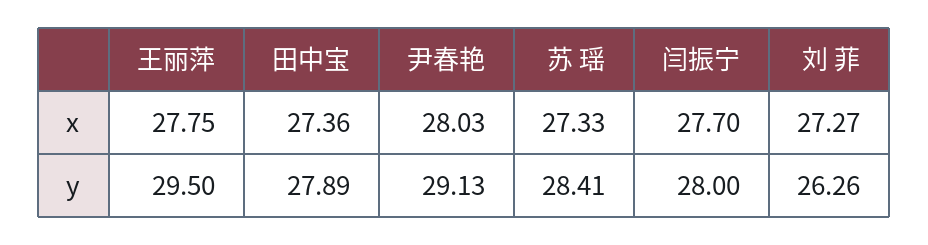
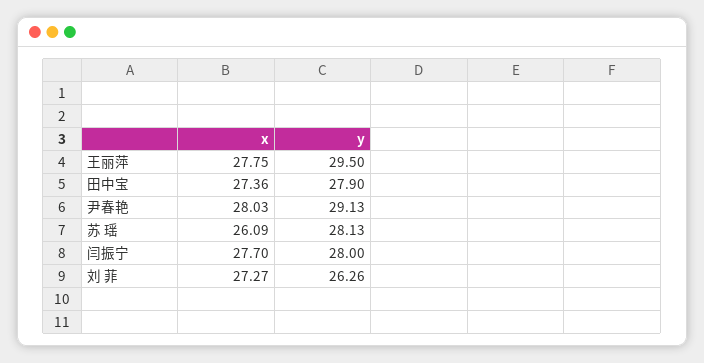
苏 瑶, x: 27.33 -> 26.09
田中宝, y: 27.89 -> 27.9
苏 瑶, y: 28.41 -> 28.13

